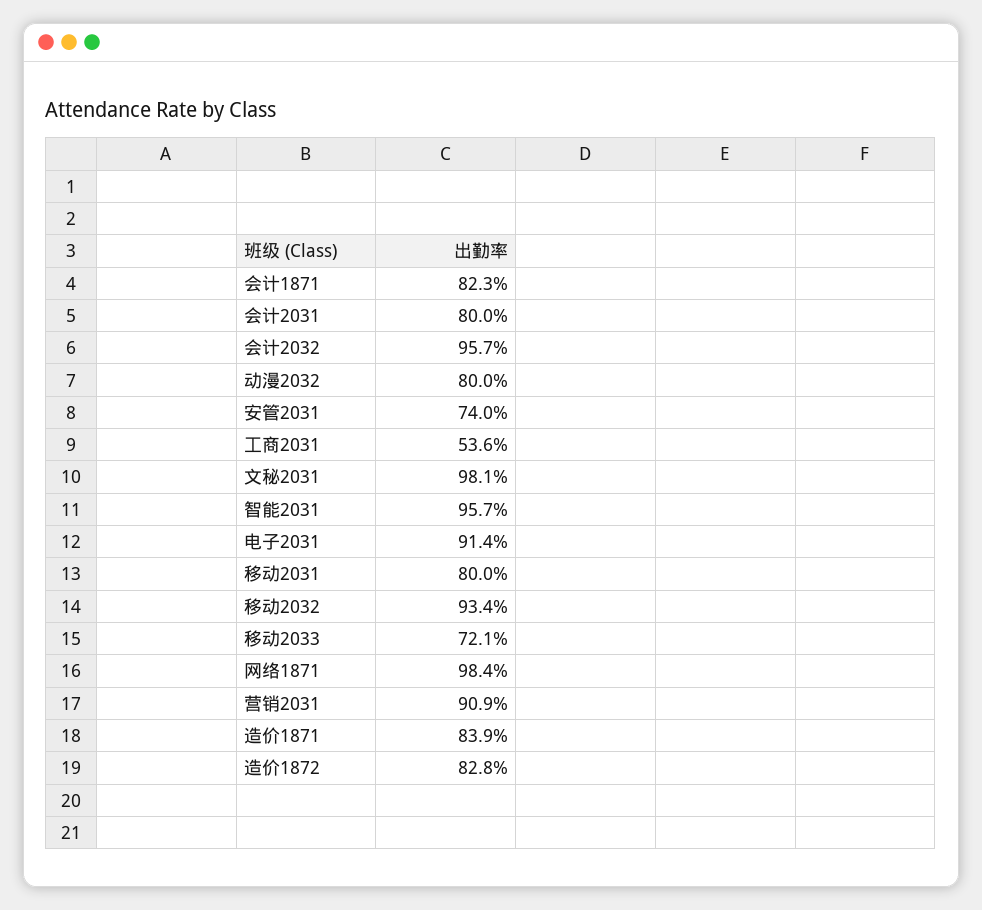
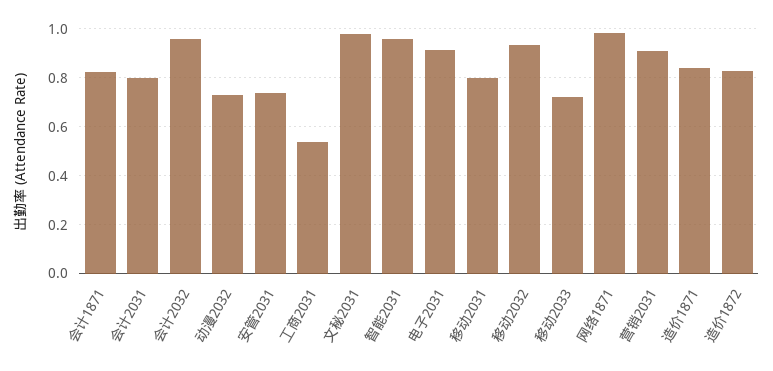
动漫2032: 0.8 -> 0.725

